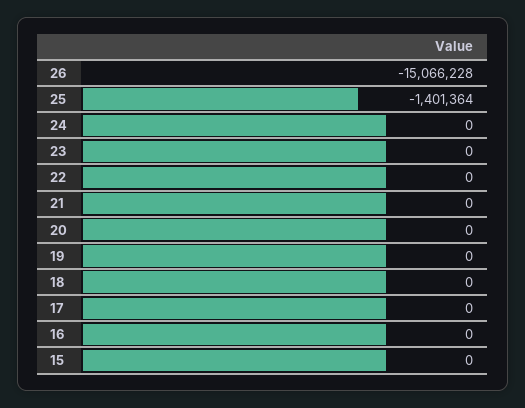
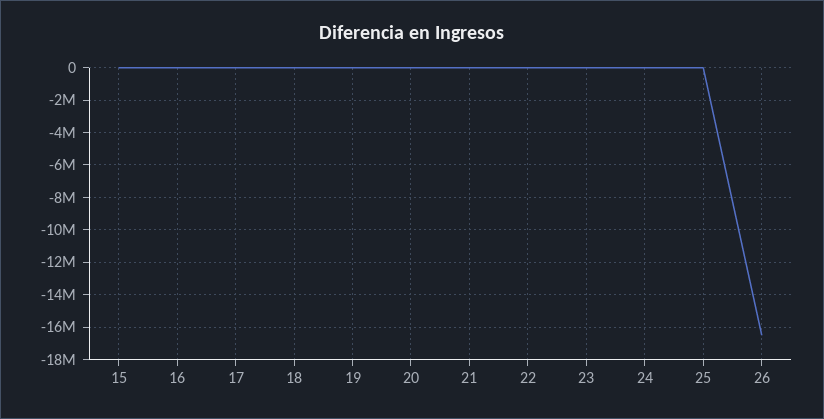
26: -15066228 -> -16500000
25: -1401364 -> 0

